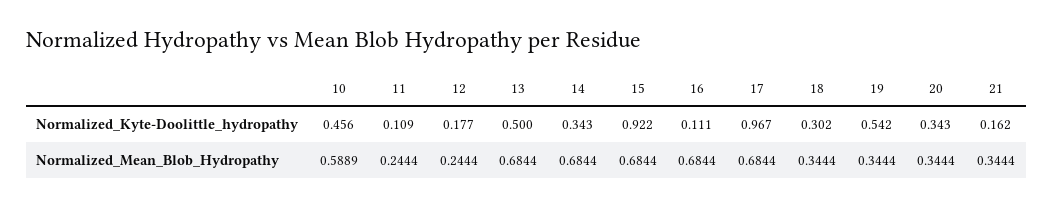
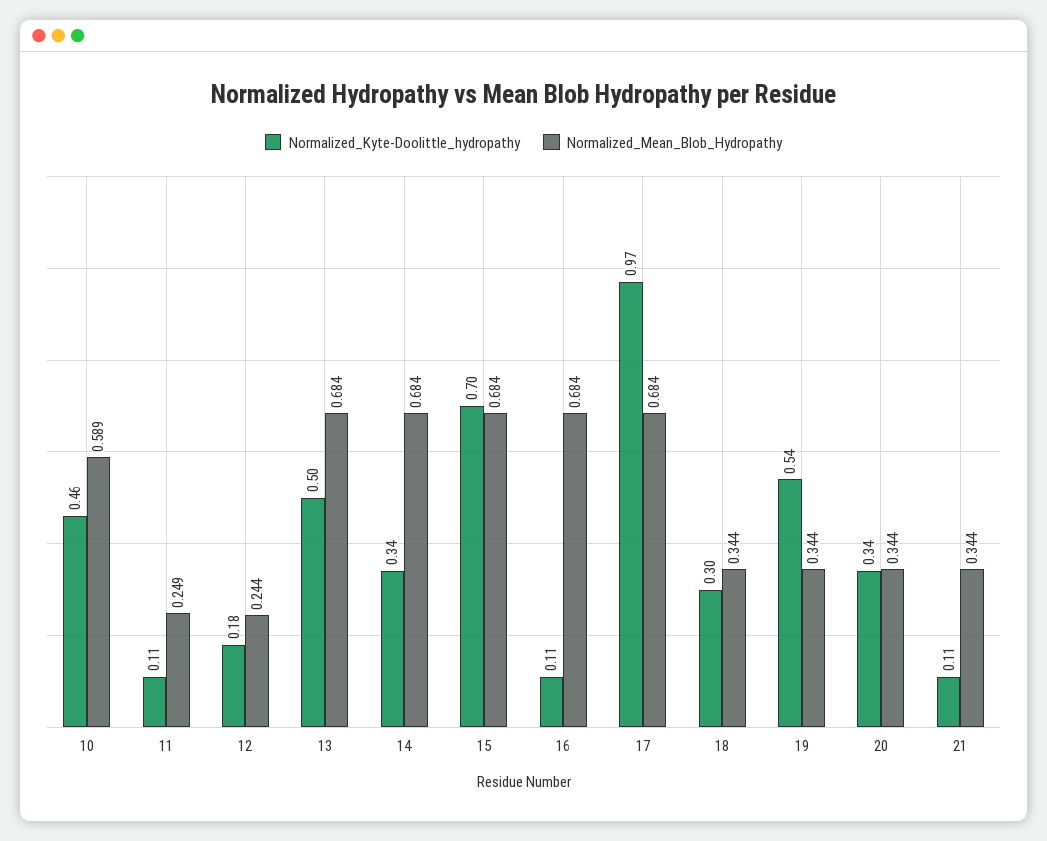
Normalized_Kyte-Doolittle_hydropathy, 15: 0.922 -> 0.7
Normalized_Kyte-Doolittle_hydropathy, 21: 0.162 -> 0.11
Normalized_Mean_Blob_Hydropathy, 11: 0.2444 -> 0.249

